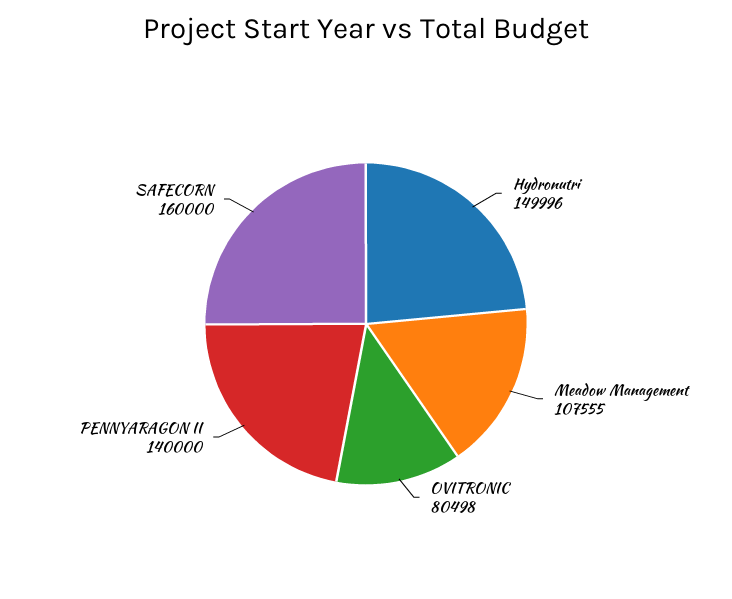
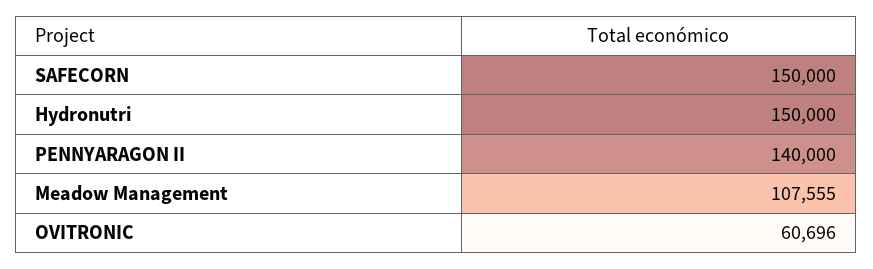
Hydronutri: 149996 -> 150000
OVITRONIC: 80498 -> 60696
SAFECORN: 160000 -> 150000

